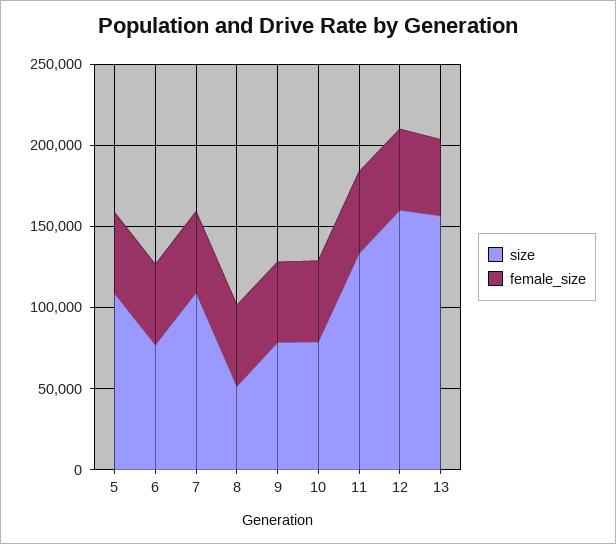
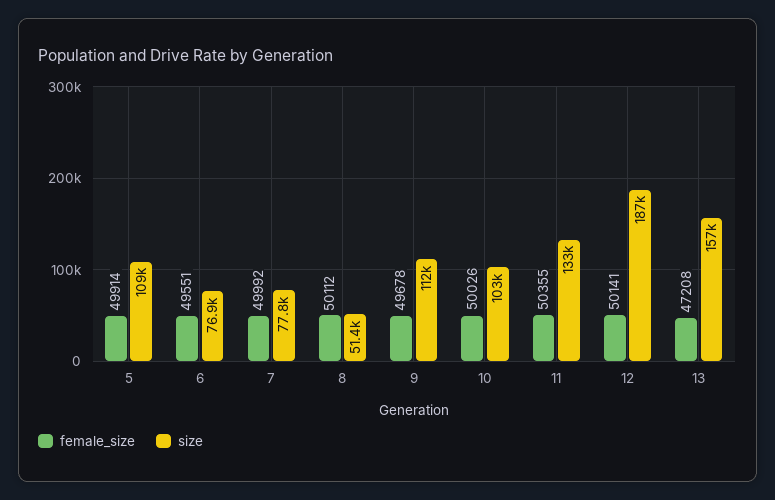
size, 7: 110000 -> 77800
size, 9: 80000 -> 112000
size, 10: 80000 -> 103000
size, 12: 160000 -> 187000

